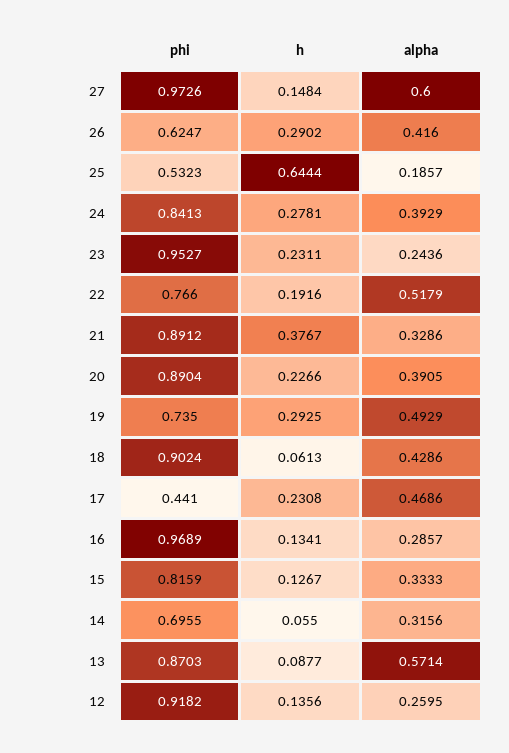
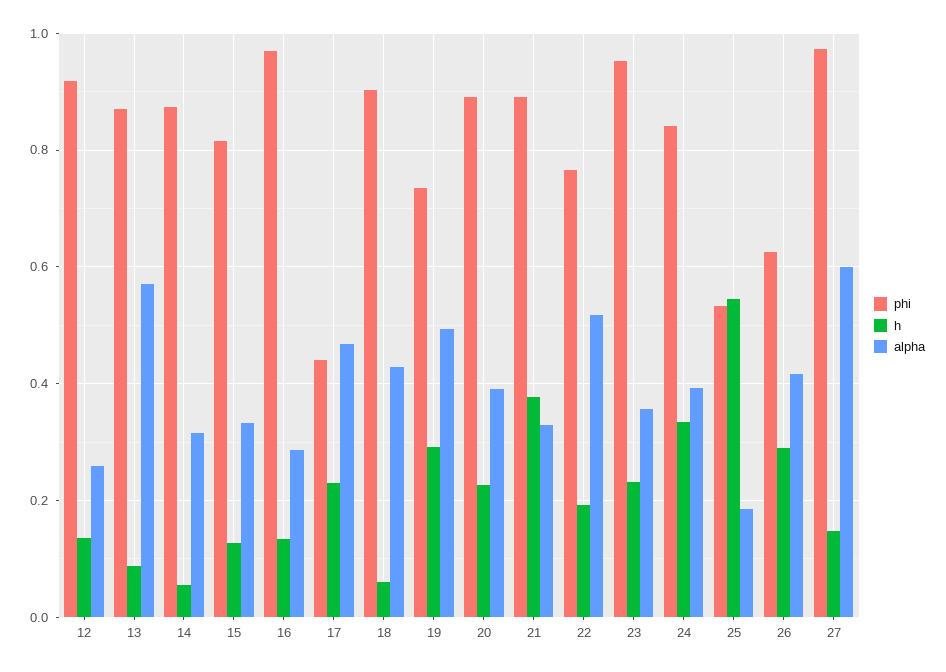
h, 25: 0.6444 -> 0.54
h, 24: 0.2781 -> 0.34
alpha, 23: 0.2436 -> 0.36
phi, 14: 0.6955 -> 0.88

